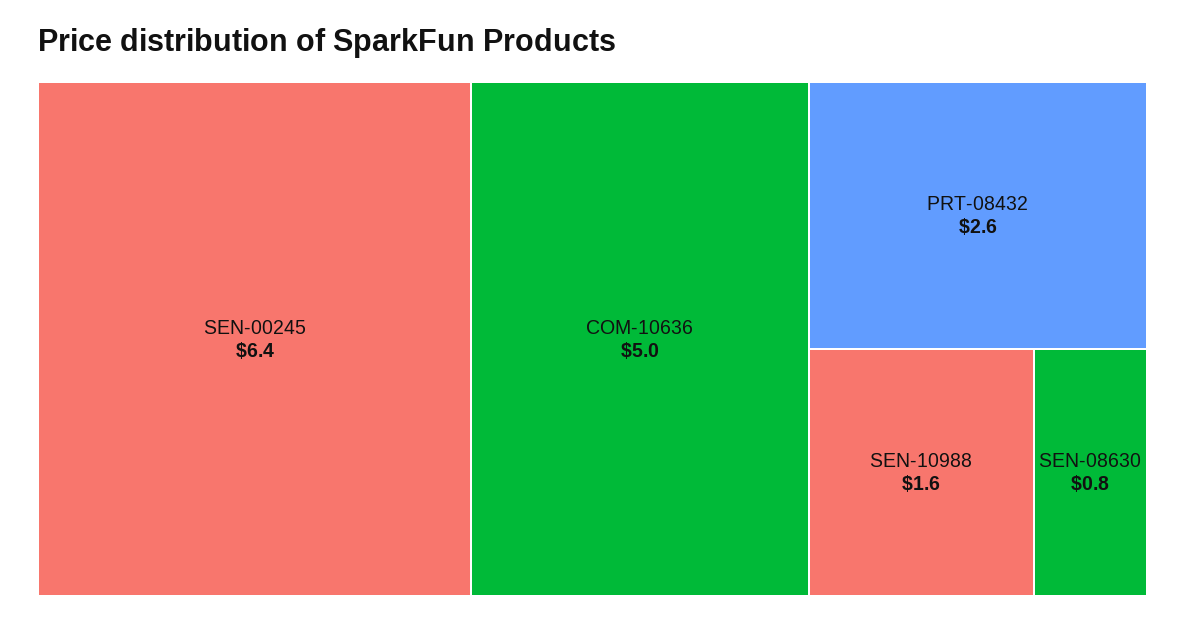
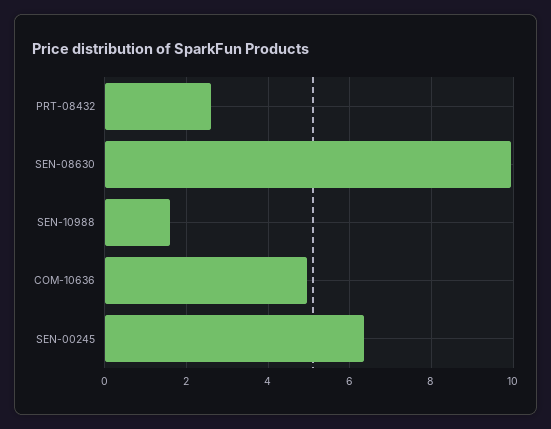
SEN-08630: 0.8 -> 10

